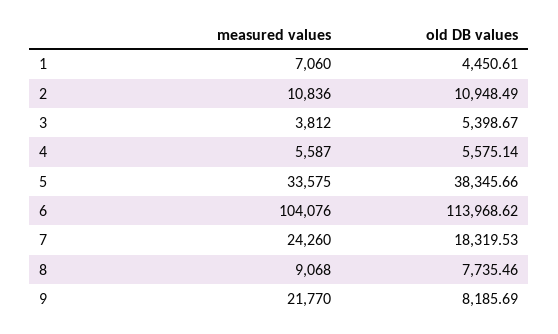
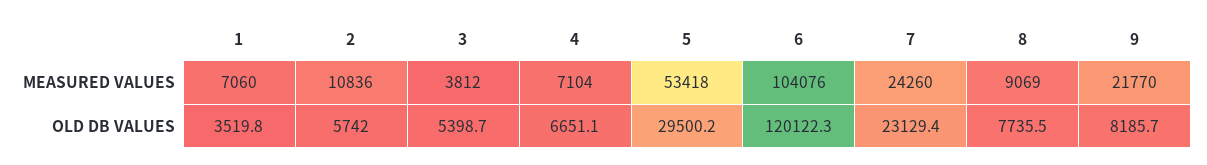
old DB values, 1: 4450.61 -> 3519.8
old DB values, 2: 10948.49 -> 5742
measured values, 4: 5587 -> 7104
old DB values, 4: 5575.14 -> 6651.1
measured values, 5: 33575 -> 53418
old DB values, 5: 38345.66 -> 29500.2
old DB values, 6: 113968.62 -> 120122.3
old DB values, 7: 18319.53 -> 23129.4
measured values, 8: 9068 -> 9069

